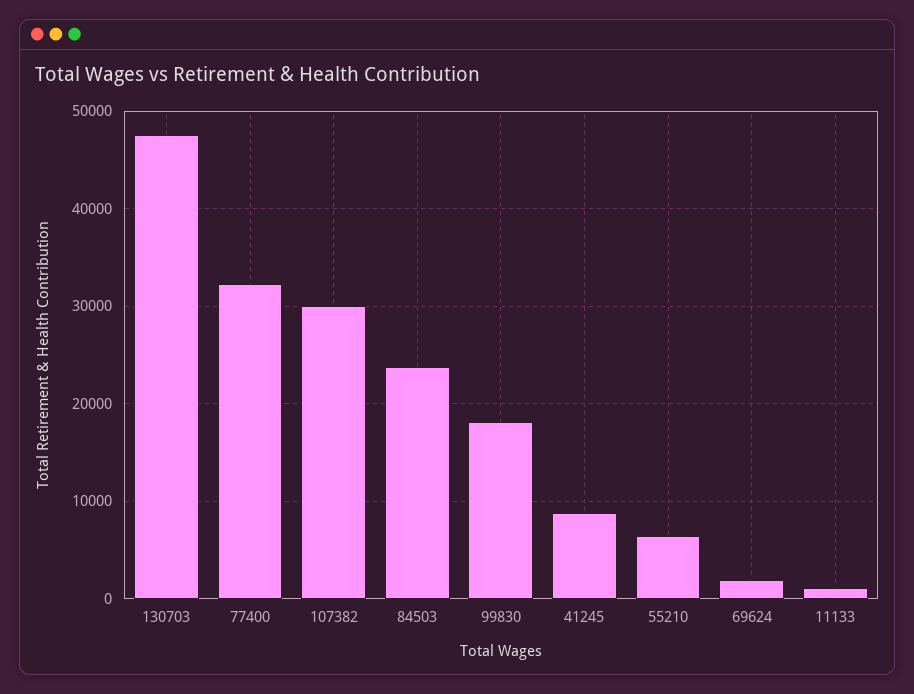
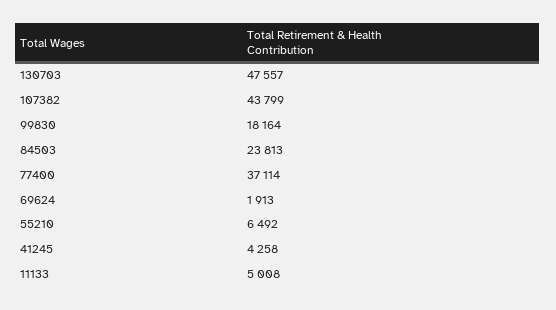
77400: 32000 -> 37114
107382: 30000 -> 43799
41245: 9000 -> 4258
11133: 1000 -> 5008

